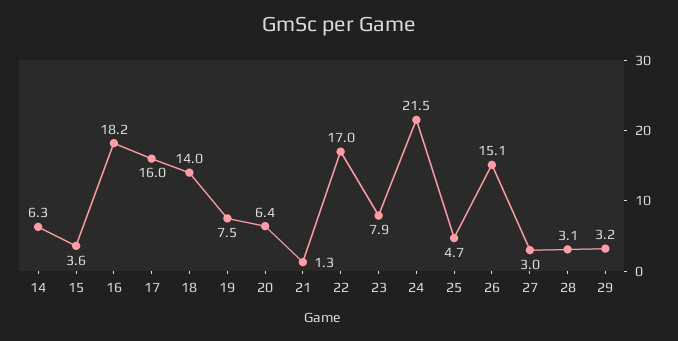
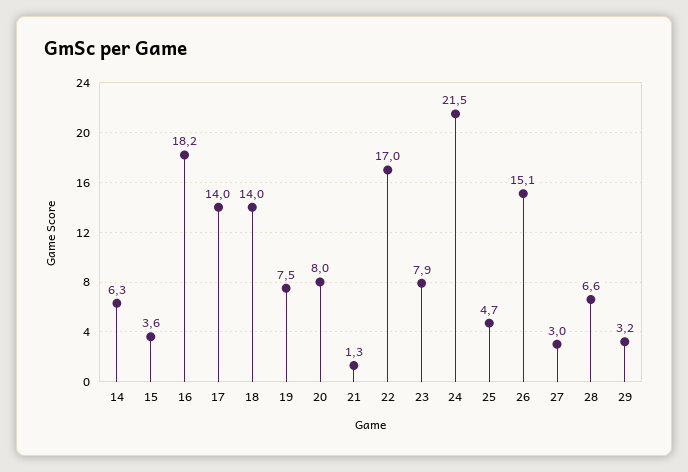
17: 16 -> 14
20: 6.4 -> 8
28: 3.1 -> 6.6

